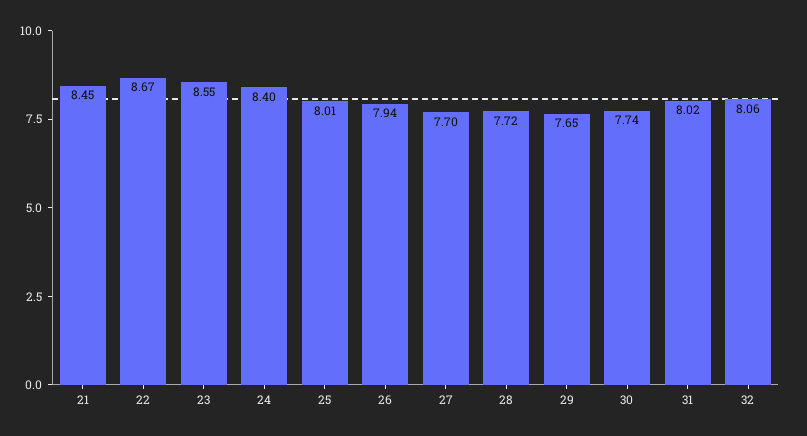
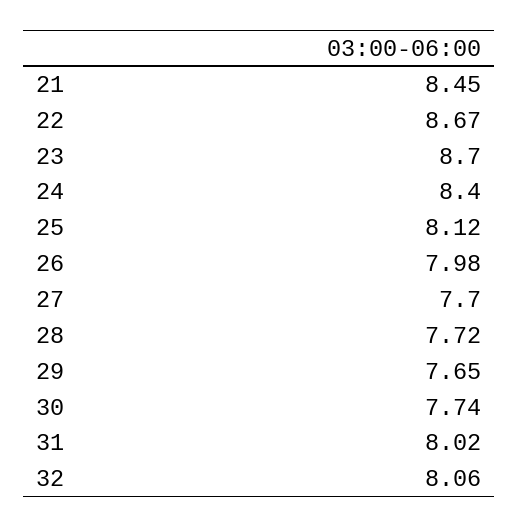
23: 8.55 -> 8.7
25: 8.01 -> 8.12
26: 7.94 -> 7.98

